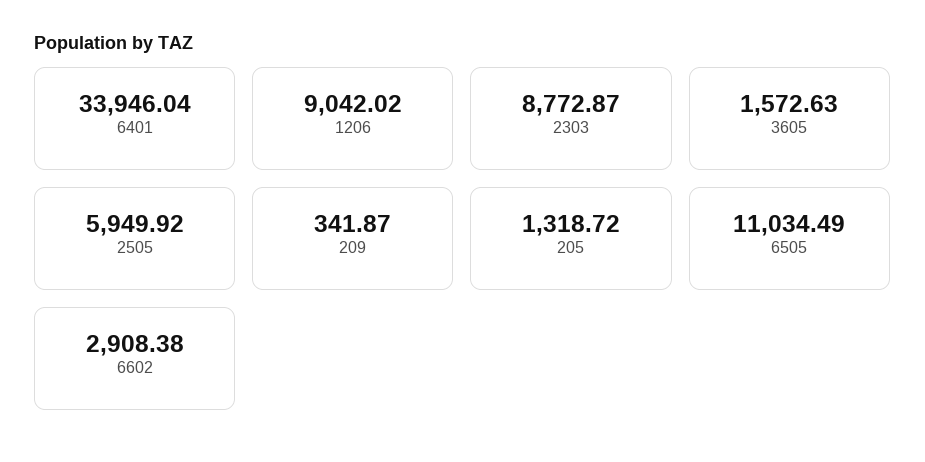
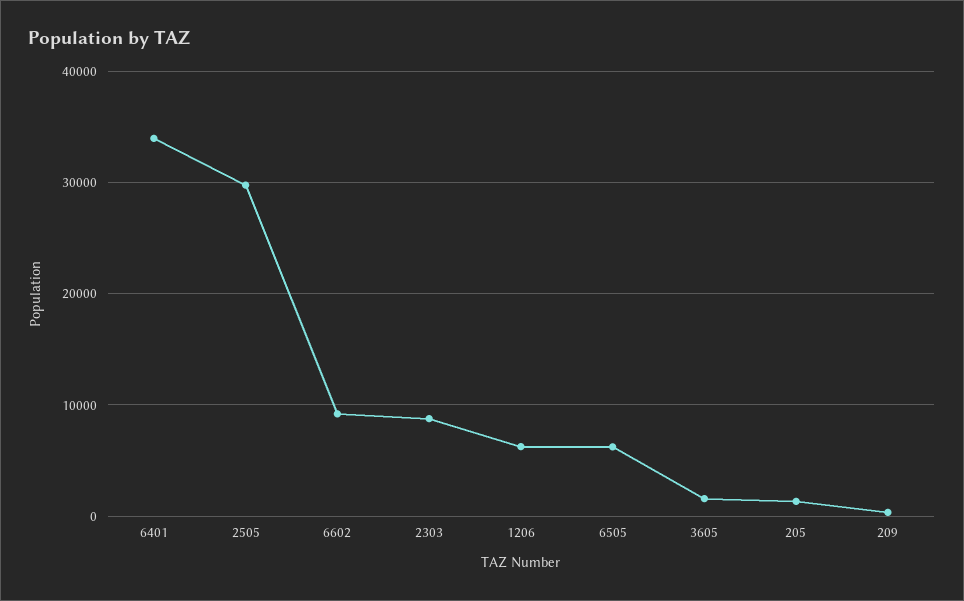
1206: 9042.02 -> 6000
2505: 5949.92 -> 30000
6505: 11034.49 -> 6000
6602: 2908.38 -> 9000

